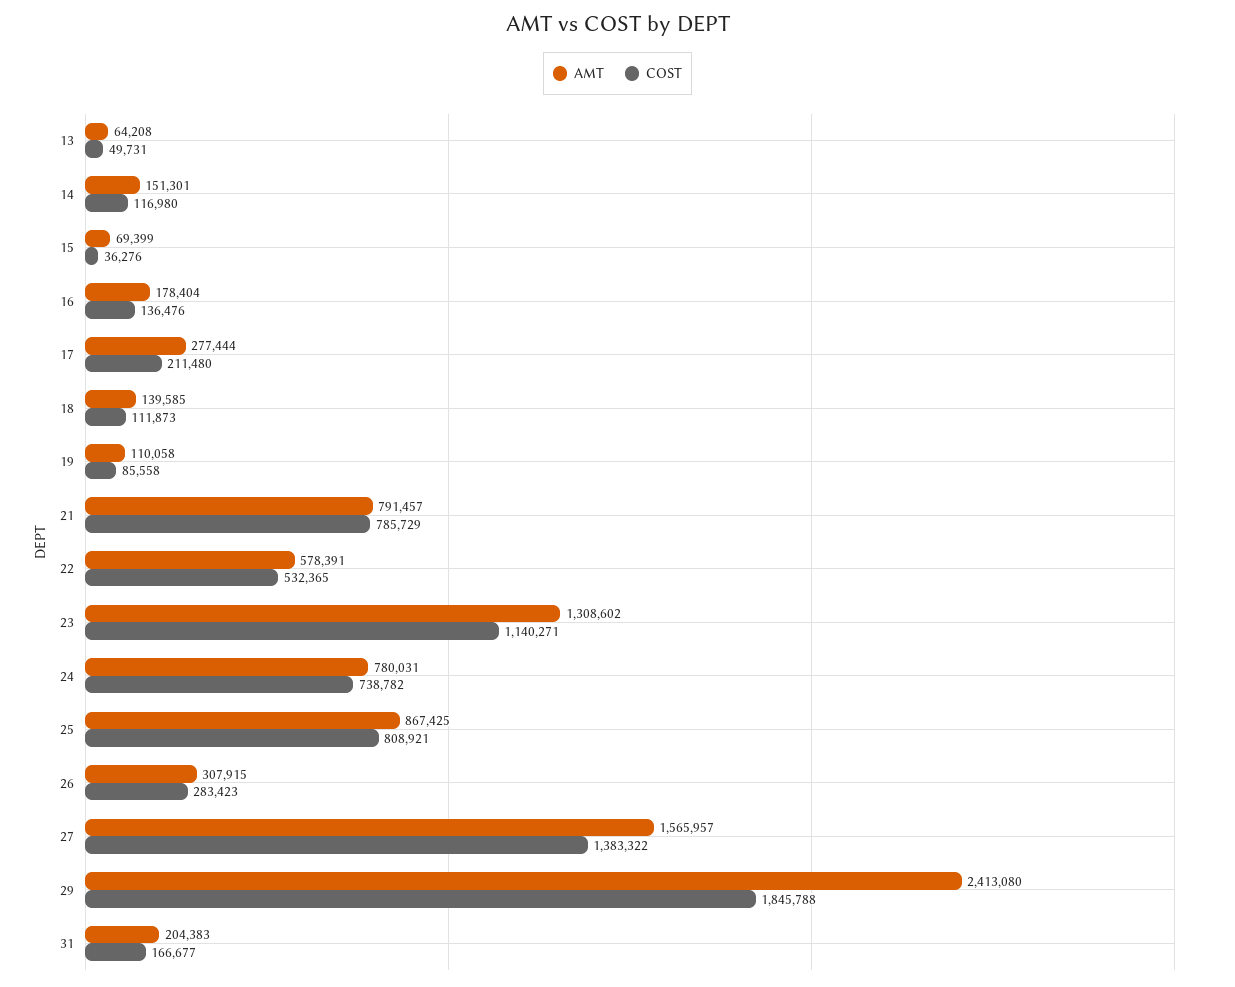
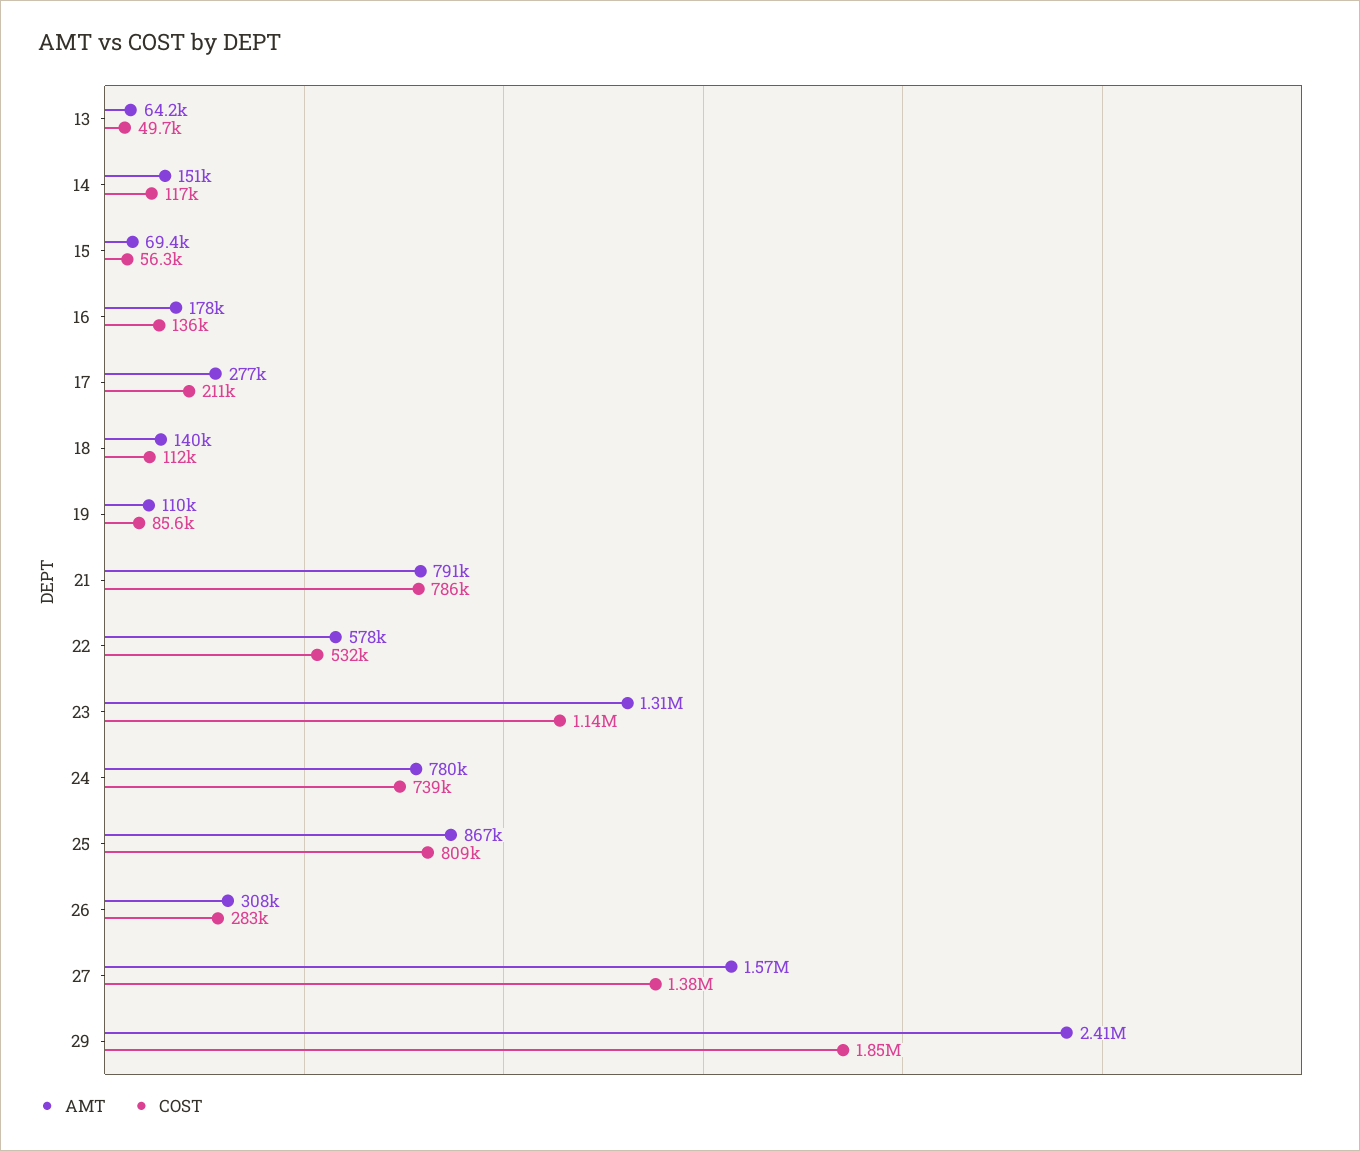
COST, 15: 36276 -> 56300
AMT, 31: 204383 -> none
COST, 31: 166677 -> none

